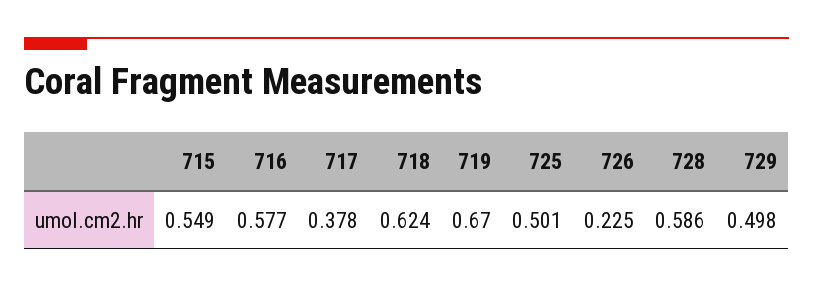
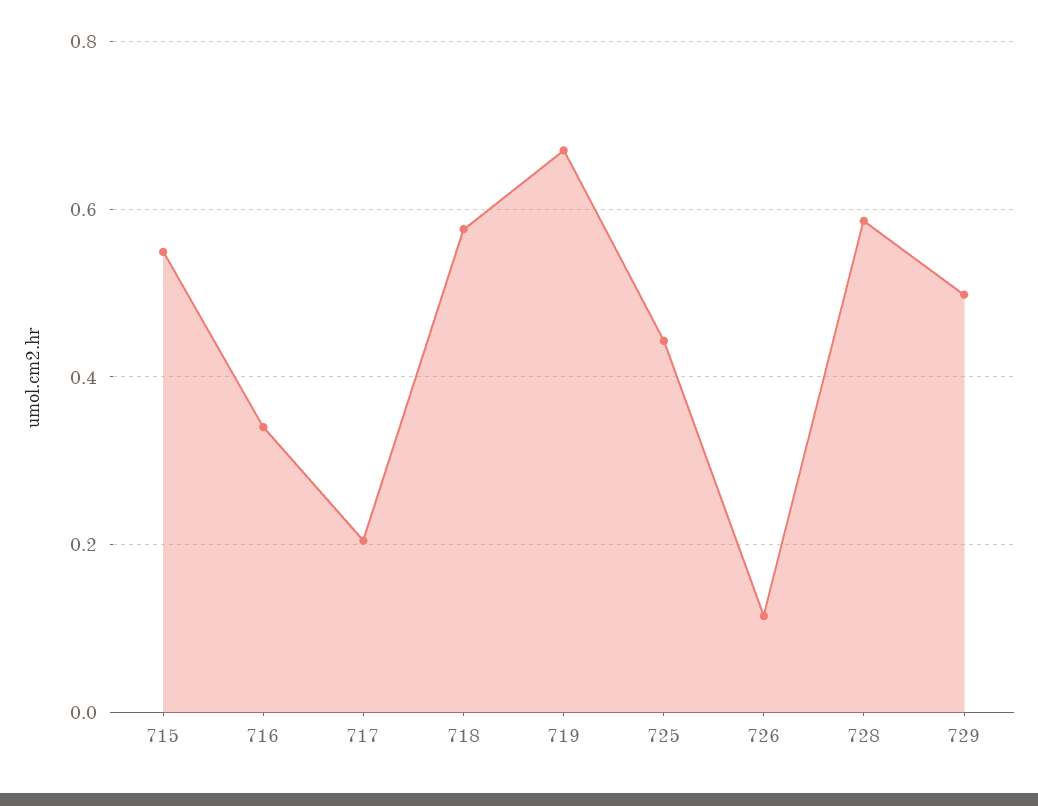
716: 0.577 -> 0.34
717: 0.378 -> 0.2
718: 0.624 -> 0.58
725: 0.501 -> 0.44
726: 0.225 -> 0.12

